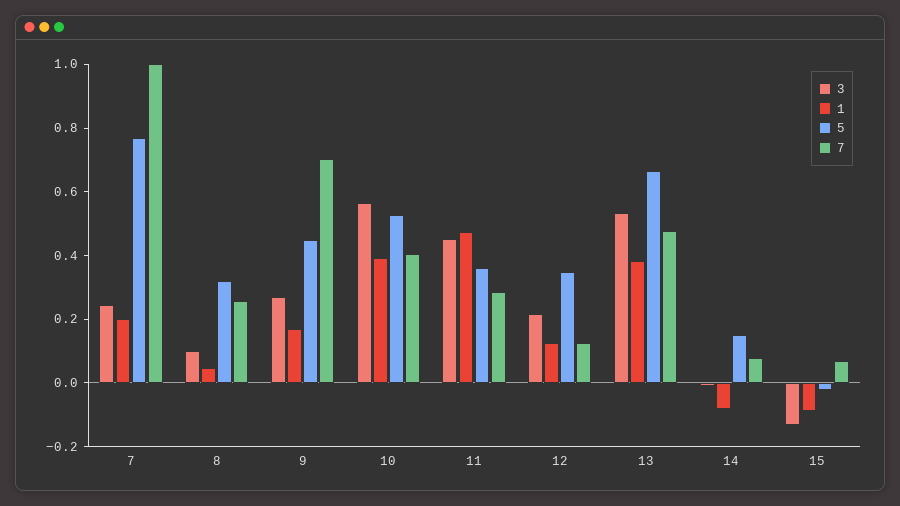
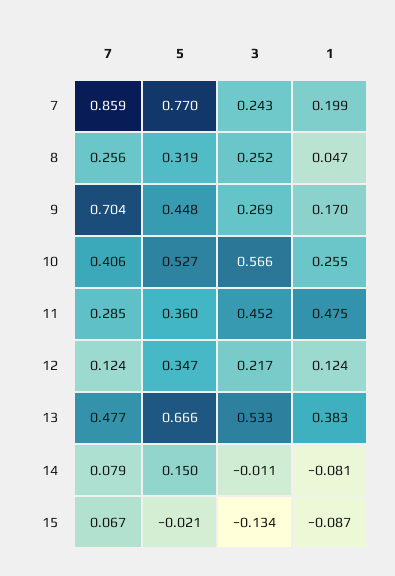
7, 7: 1 -> 0.859
3, 8: 0.1 -> 0.252
1, 10: 0.4 -> 0.255

